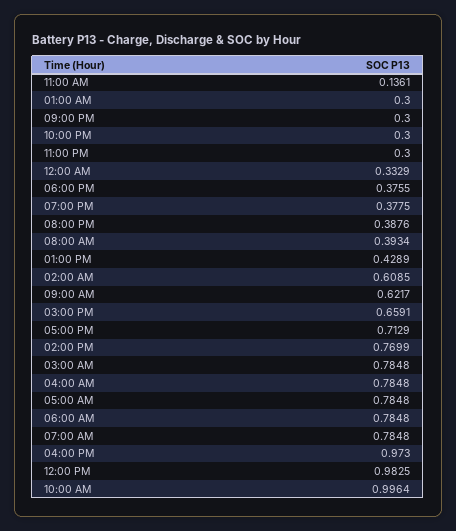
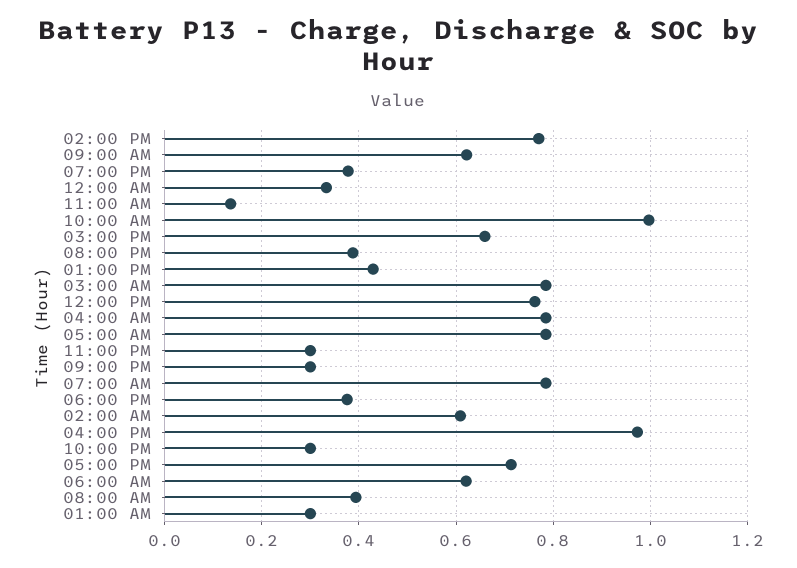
06:00 AM: 0.7848 -> 0.62
12:00 PM: 0.9825 -> 0.76

